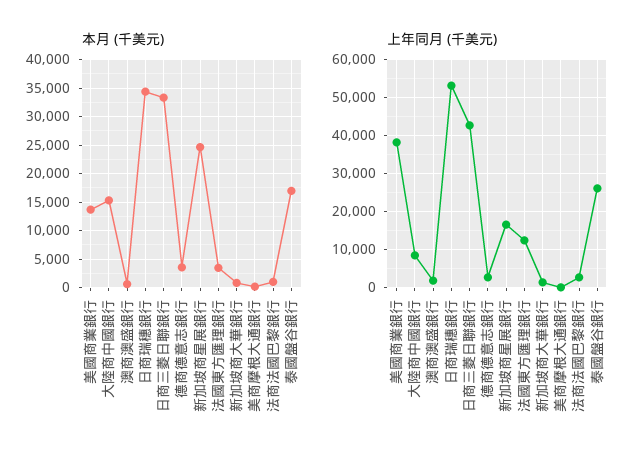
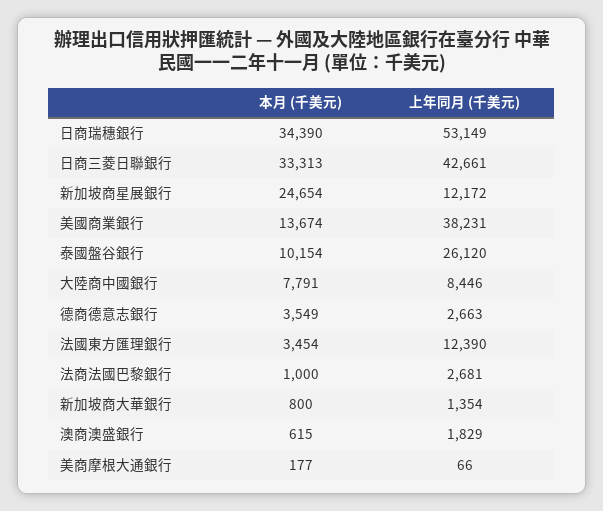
本月 (千美元), 大陸商中國銀行: 15000 -> 7791
本月 (千美元), 泰國盤谷銀行: 17500 -> 10154
上年同月 (千美元), 新加坡商星展銀行: 16000 -> 12172

